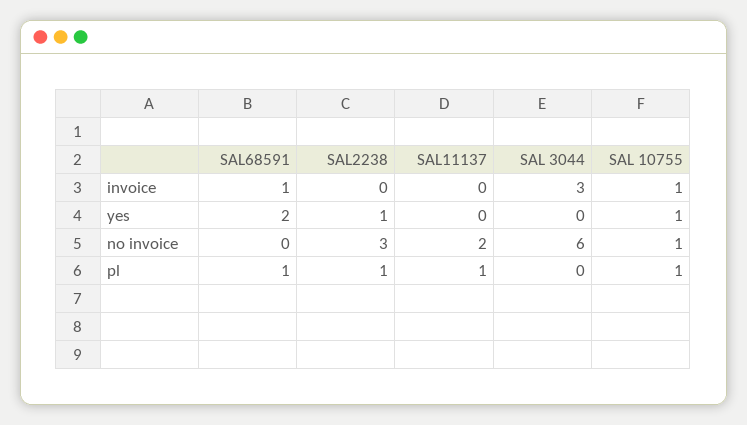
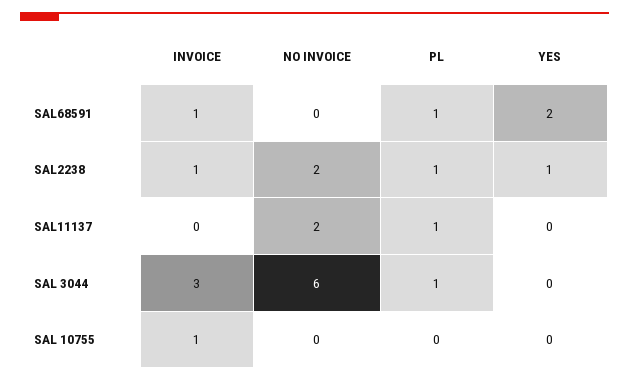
SAL2238, invoice: 0 -> 1
SAL 10755, yes: 1 -> 0
SAL2238, no invoice: 3 -> 2
SAL 10755, no invoice: 1 -> 0
SAL 3044, pl: 0 -> 1
SAL 10755, pl: 1 -> 0

